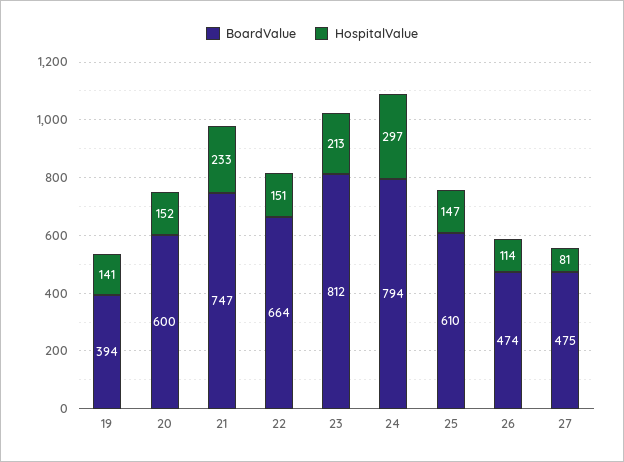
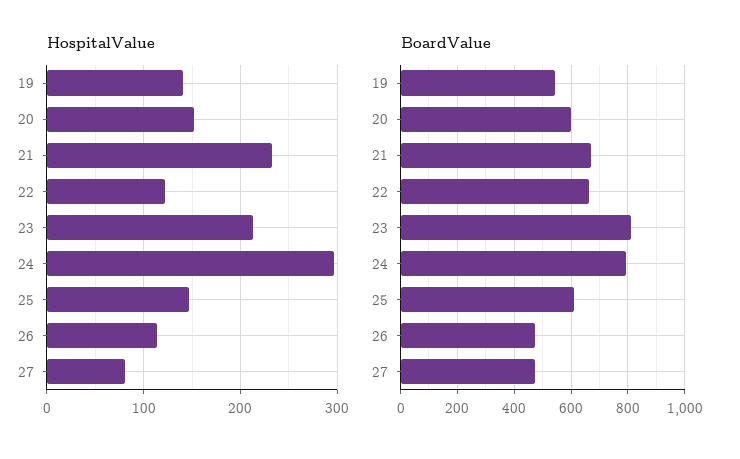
BoardValue, 19: 394 -> 550
BoardValue, 21: 747 -> 675
HospitalValue, 22: 151 -> 120

